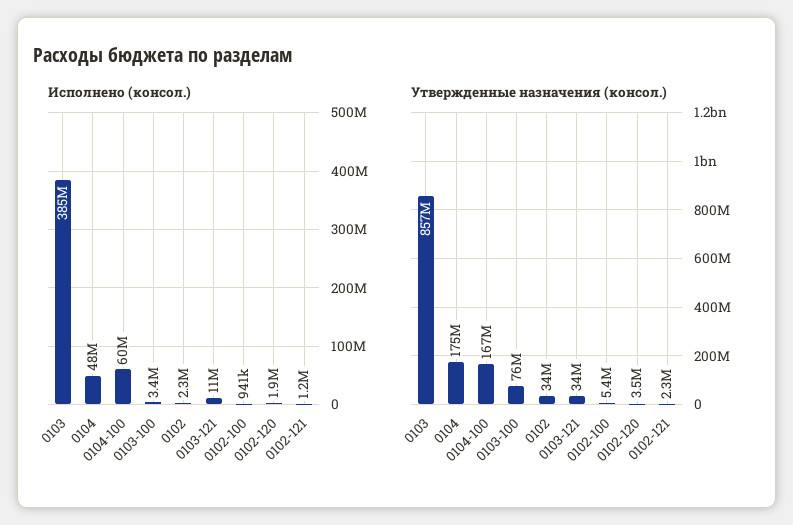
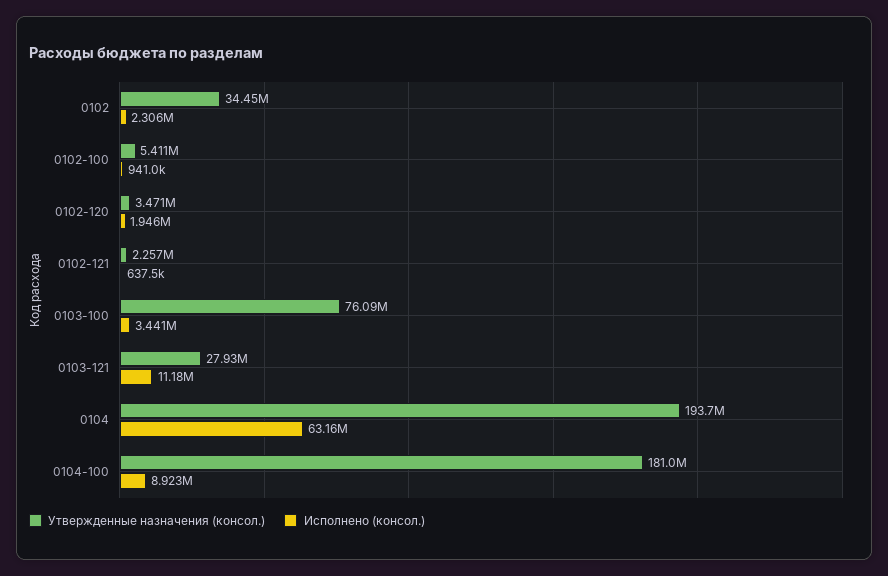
Исполнено (консол.), 0103: 385000000 -> none
Исполнено (консол.), 0104: 48000000 -> 63160000
Исполнено (консол.), 0104-100: 60000000 -> 8923000
Исполнено (консол.), 0102-121: 1200000 -> 637500
Утвержденные назначения (консол.), 0103: 857000000 -> none
Утвержденные назначения (консол.), 0104: 175000000 -> 193700000
Утвержденные назначения (консол.), 0104-100: 167000000 -> 181000000
Утвержденные назначения (консол.), 0103-121: 34000000 -> 27930000

